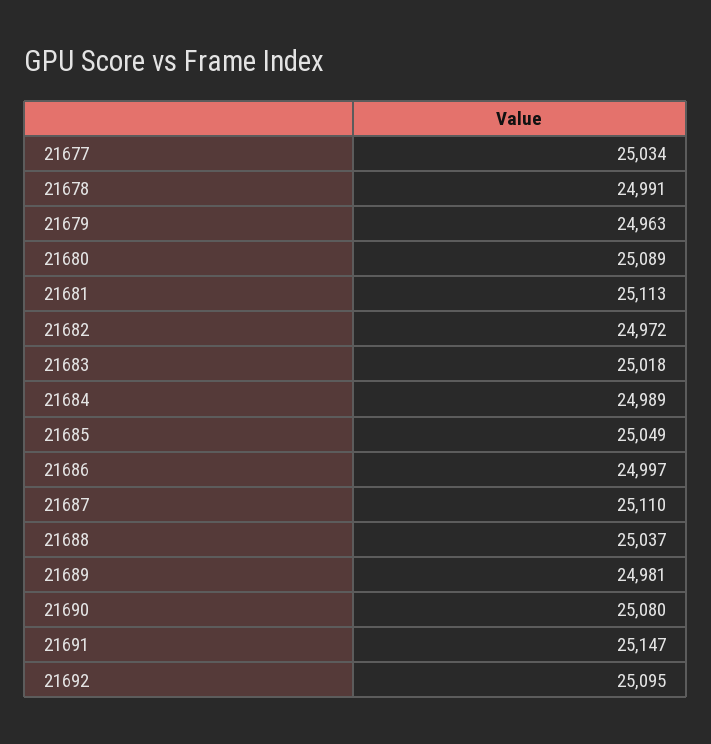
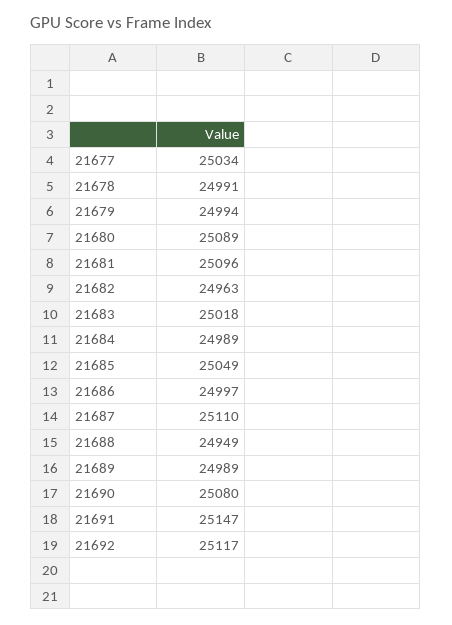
21679: 24963 -> 24994
21681: 25113 -> 25096
21682: 24972 -> 24963
21688: 25037 -> 24949
21689: 24981 -> 24989
21692: 25095 -> 25117

